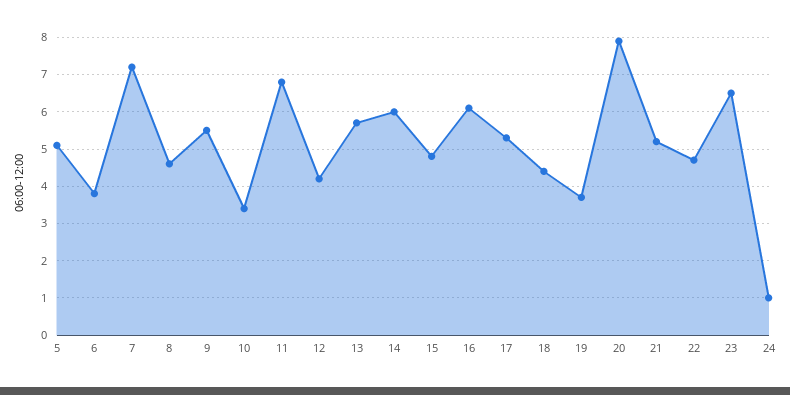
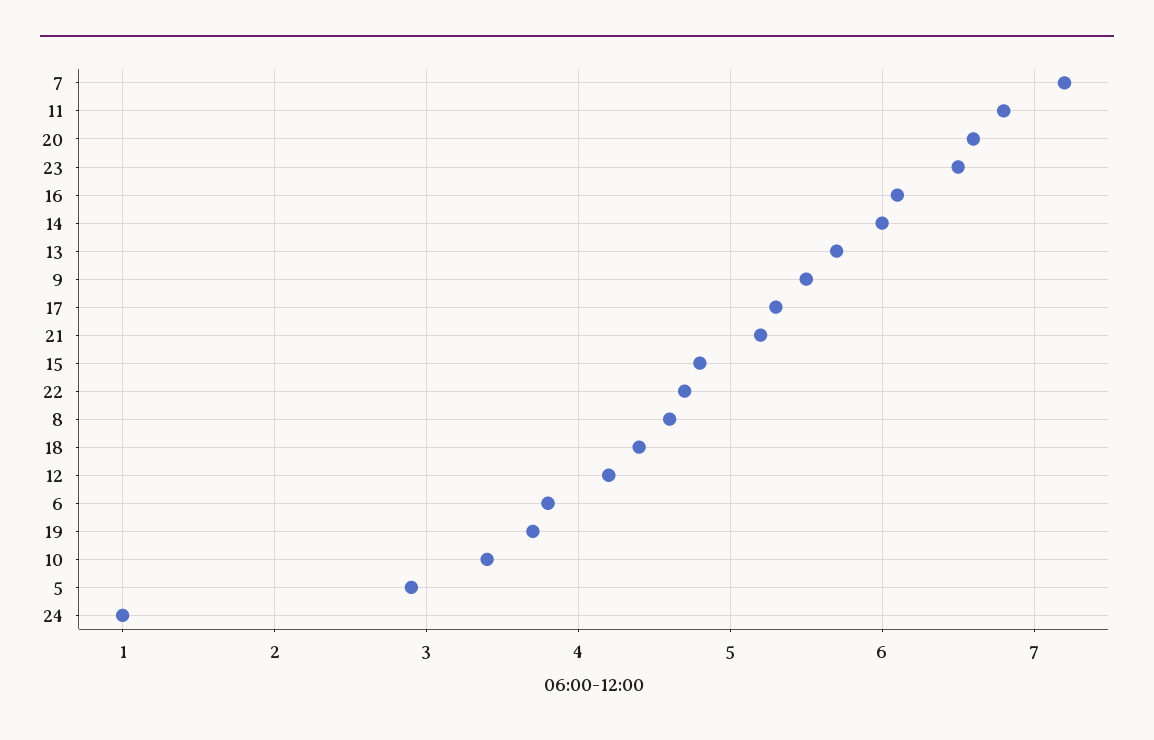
5: 5 -> 2.9
20: 8 -> 6.6

